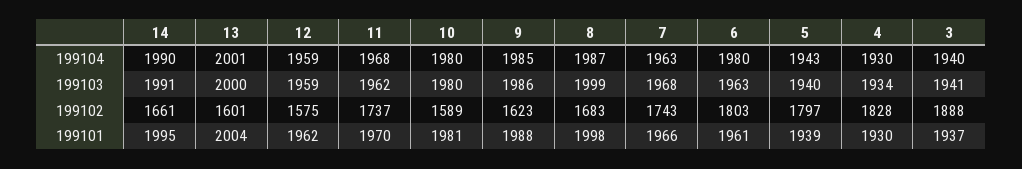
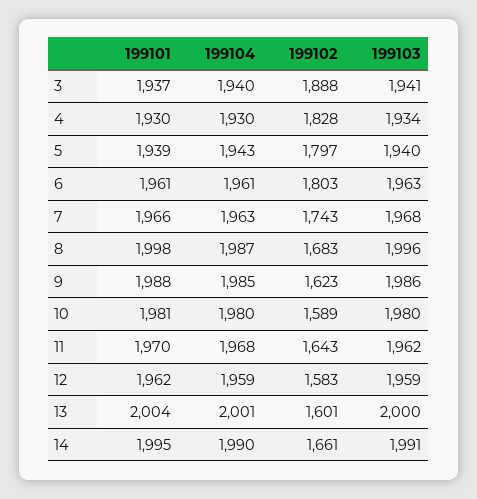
6, 199104: 1980 -> 1961
8, 199103: 1999 -> 1996
12, 199102: 1575 -> 1583
11, 199102: 1737 -> 1643

